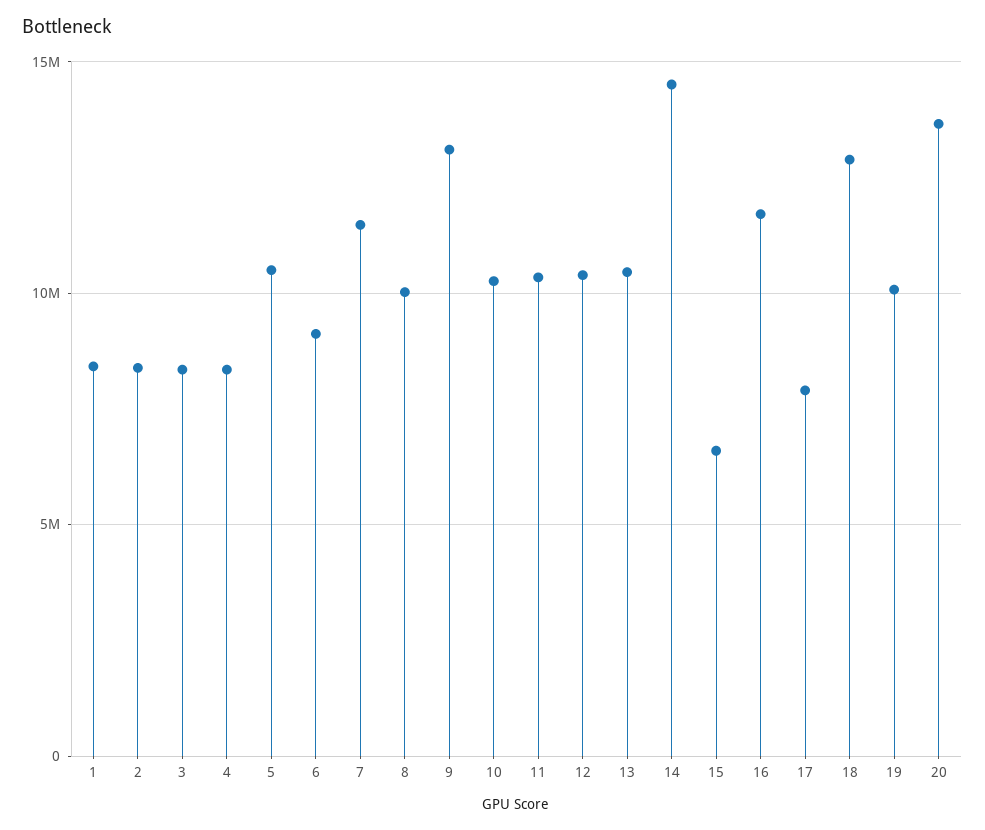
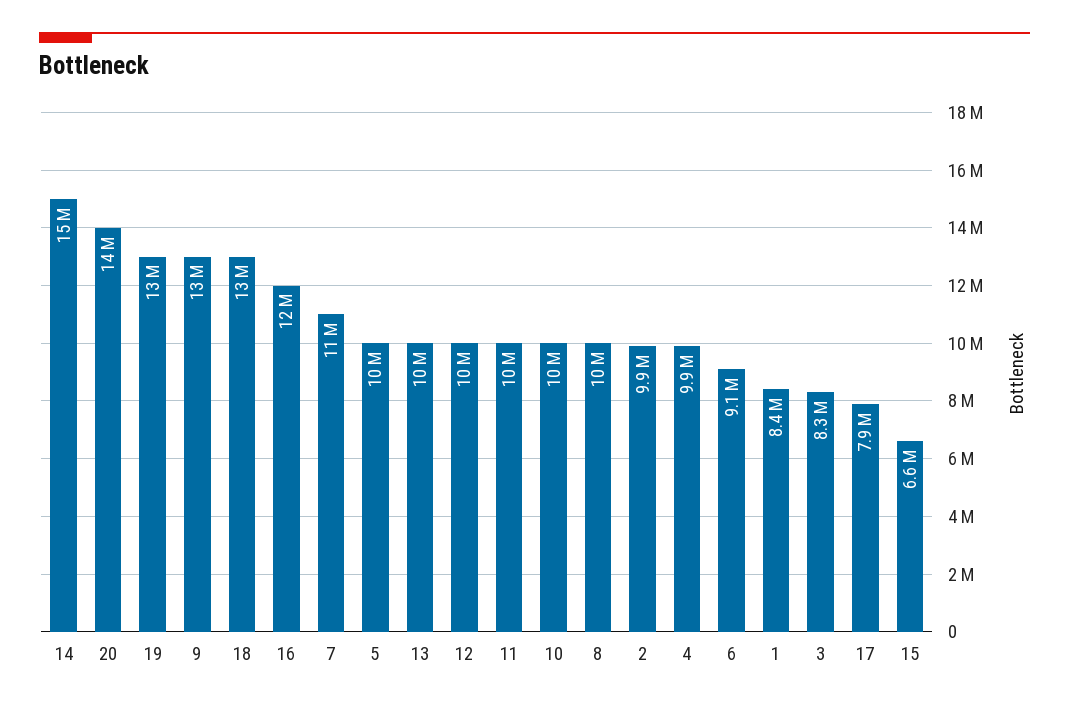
2: 8500000 -> 9900000
4: 8500000 -> 9900000
19: 10000000 -> 13000000

